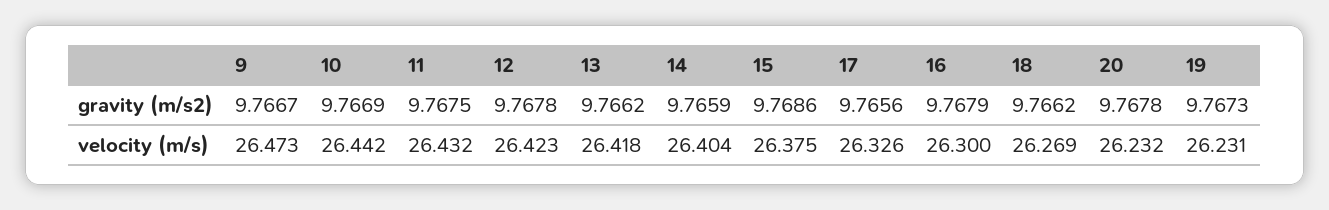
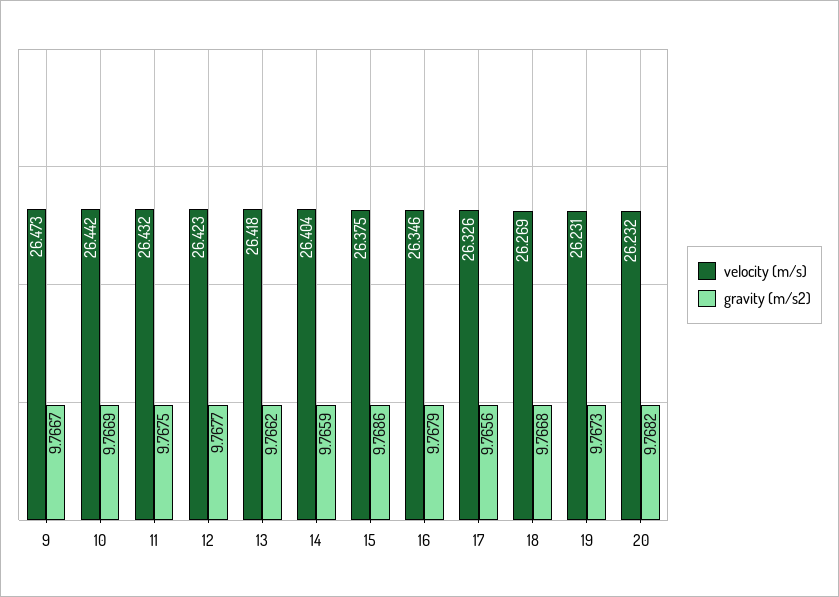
gravity (m/s2), 12: 9.7678 -> 9.7677
gravity (m/s2), 18: 9.7662 -> 9.7668
gravity (m/s2), 20: 9.7678 -> 9.7682
velocity (m/s), 16: 26.3 -> 26.346

